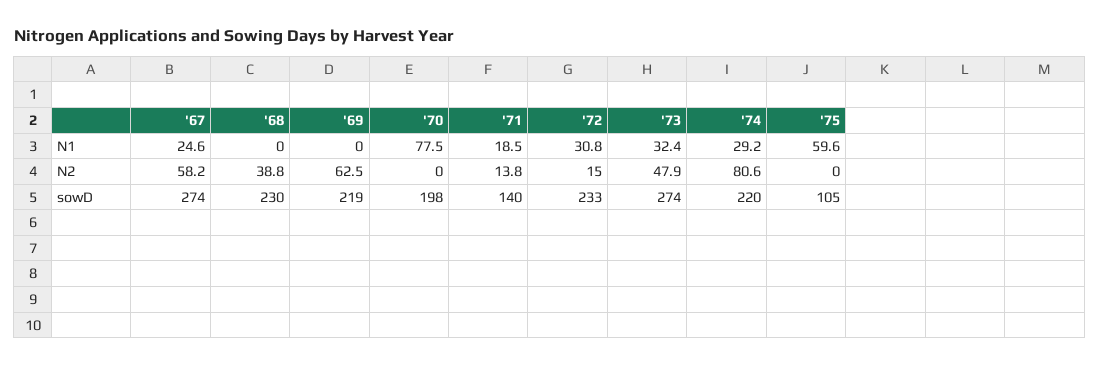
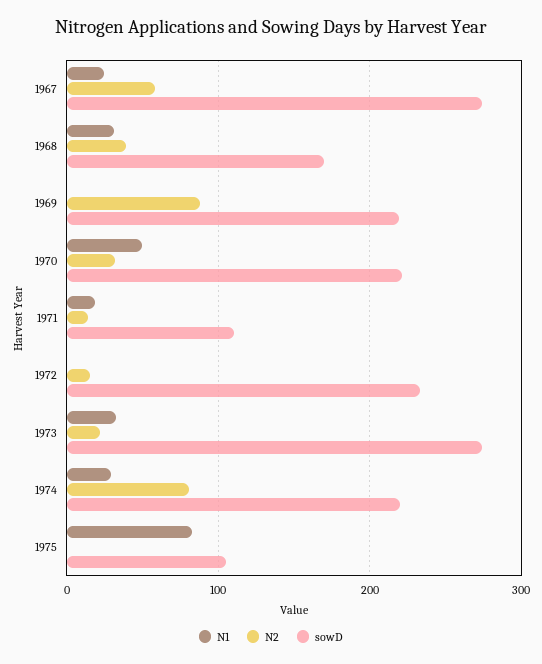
N1, '68: 0 -> 30
N1, '70: 77.5 -> 50
N1, '72: 30.8 -> 0
N1, '75: 59.6 -> 80
N2, '69: 62.5 -> 90
N2, '70: 0 -> 30
N2, '73: 47.9 -> 20
sowD, '68: 230 -> 170
sowD, '70: 198 -> 220
sowD, '71: 140 -> 110

